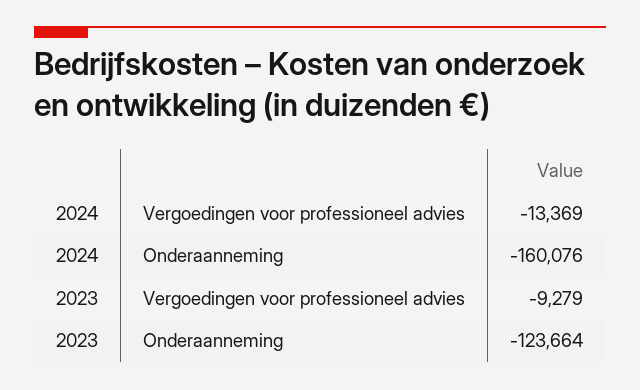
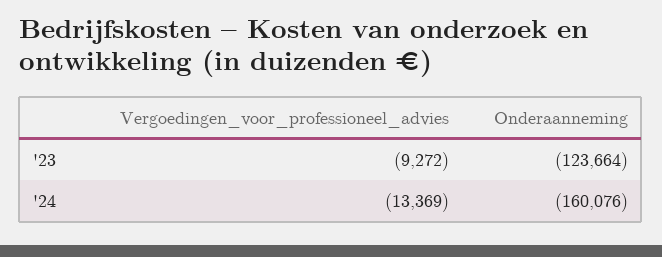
2023, Vergoedingen voor professioneel advies: -9279 -> -9272

